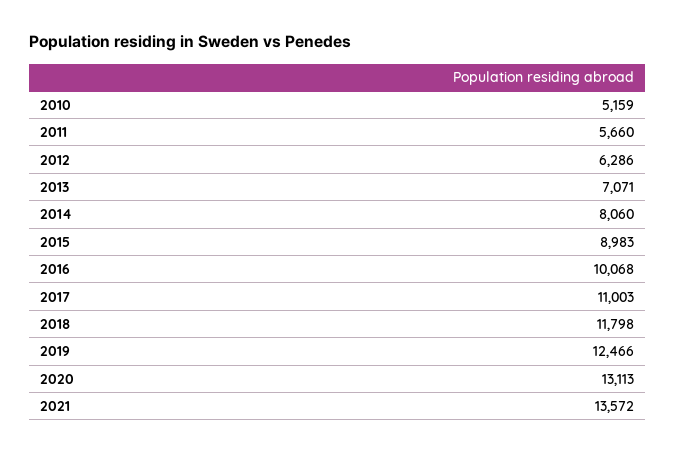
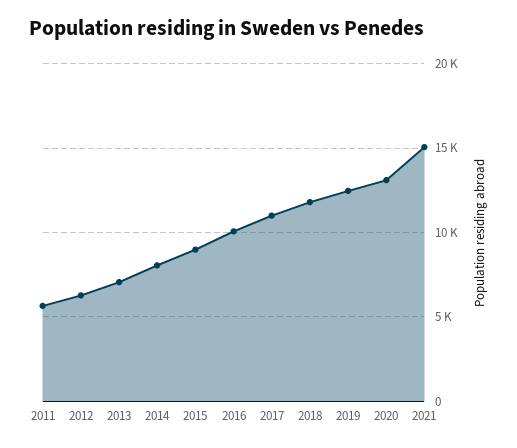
2010: 5159 -> none
2021: 13572 -> 15000

